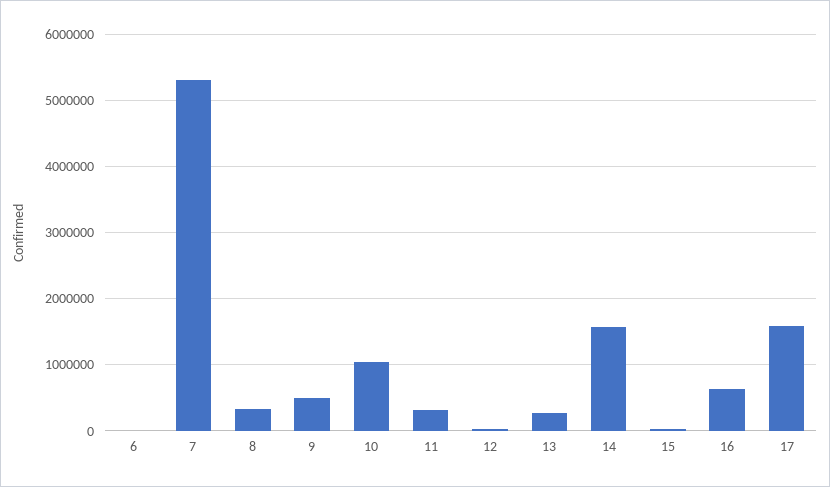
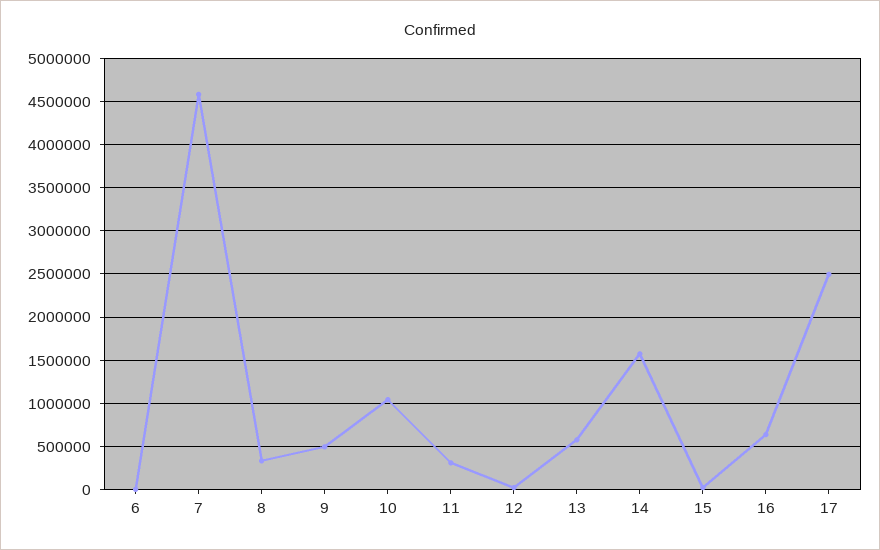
7: 5300000 -> 4600000
13: 300000 -> 600000
17: 1600000 -> 2500000

